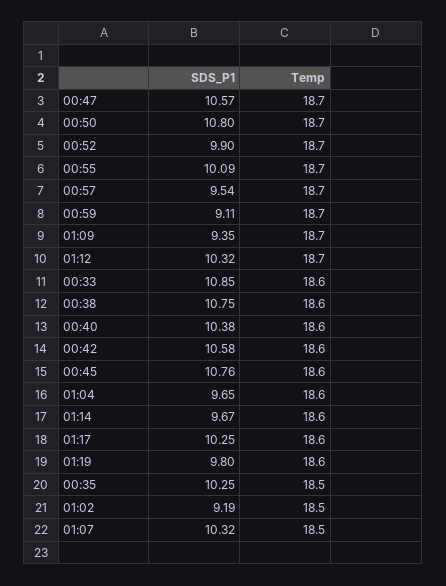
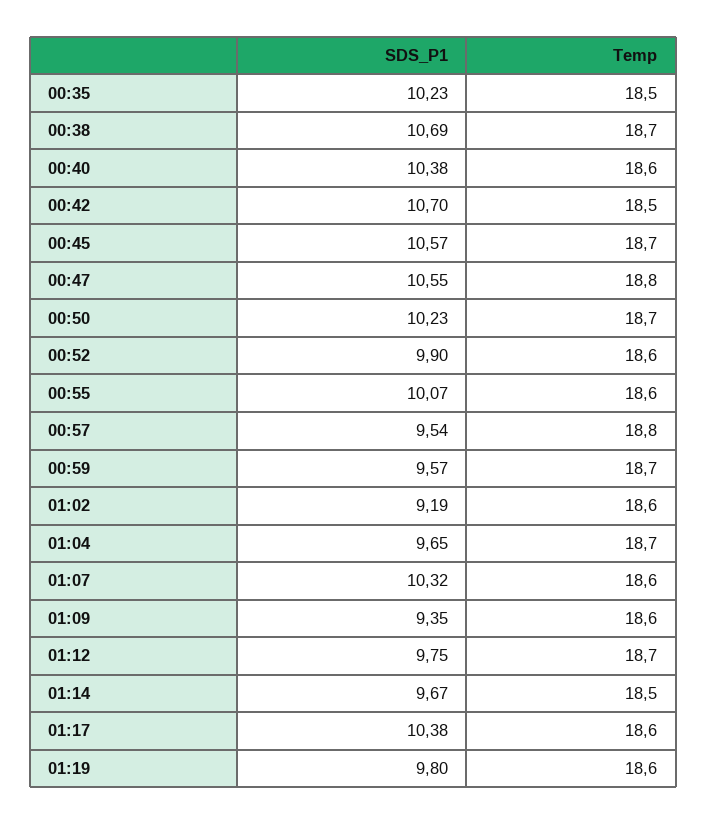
SDS_P1, 00:47: 10.57 -> 10.55
Temp, 00:47: 18.7 -> 18.8
SDS_P1, 00:50: 10.8 -> 10.23
Temp, 00:52: 18.7 -> 18.6
SDS_P1, 00:55: 10.09 -> 10.07
Temp, 00:55: 18.7 -> 18.6
Temp, 00:57: 18.7 -> 18.8
SDS_P1, 00:59: 9.11 -> 9.57
Temp, 01:09: 18.7 -> 18.6
SDS_P1, 01:12: 10.32 -> 9.75
SDS_P1, 00:33: 10.85 -> none
Temp, 00:33: 18.6 -> none
SDS_P1, 00:38: 10.75 -> 10.69
Temp, 00:38: 18.6 -> 18.7
SDS_P1, 00:42: 10.58 -> 10.7
Temp, 00:42: 18.6 -> 18.5
SDS_P1, 00:45: 10.76 -> 10.57
Temp, 00:45: 18.6 -> 18.7
Temp, 01:04: 18.6 -> 18.7
Temp, 01:14: 18.6 -> 18.5
SDS_P1, 01:17: 10.25 -> 10.38
SDS_P1, 00:35: 10.25 -> 10.23
Temp, 01:02: 18.5 -> 18.6
Temp, 01:07: 18.5 -> 18.6

